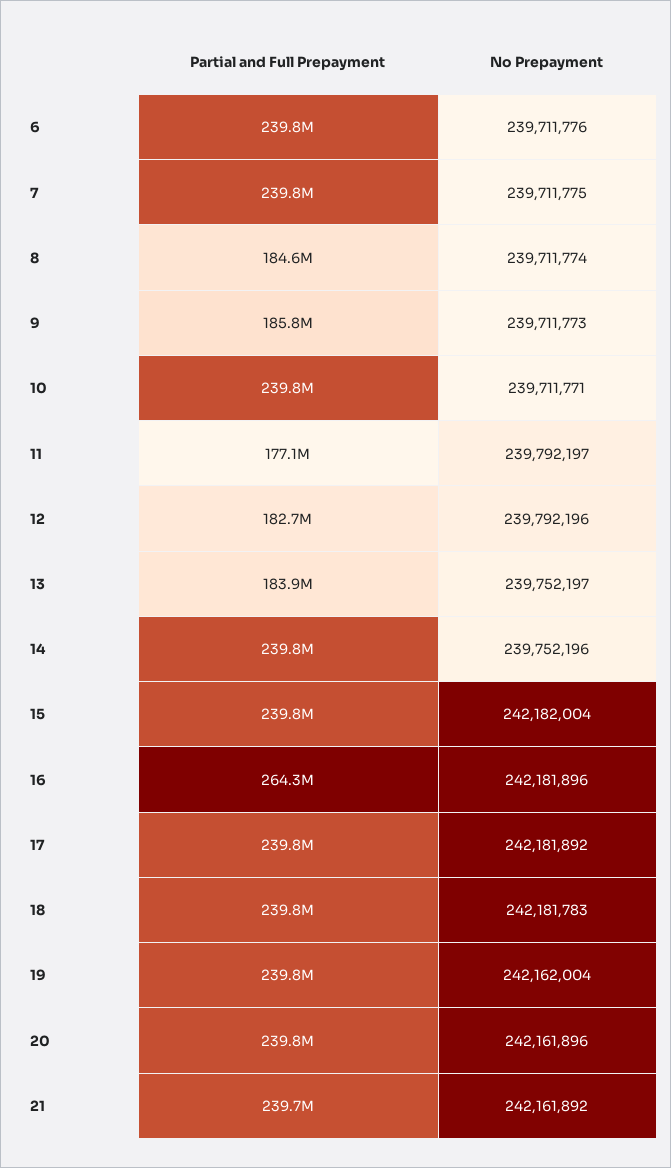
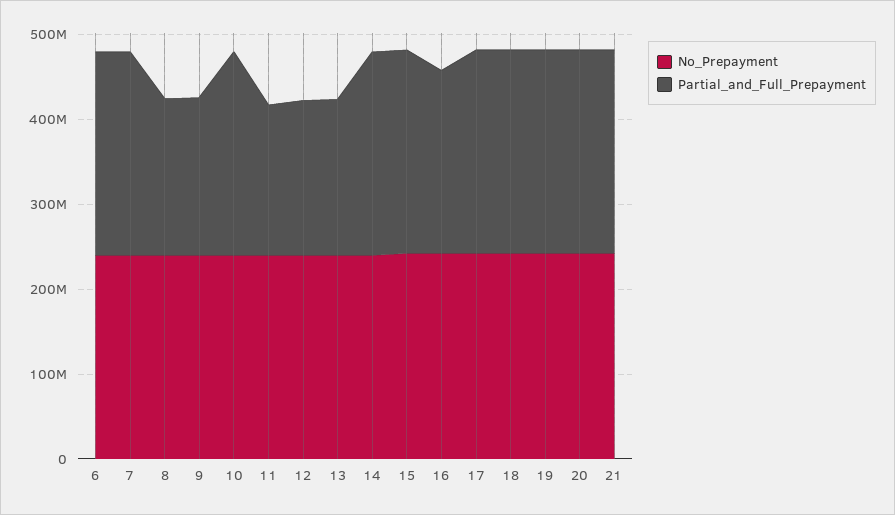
Partial and Full Prepayment, 16: 264300000 -> 220000000

